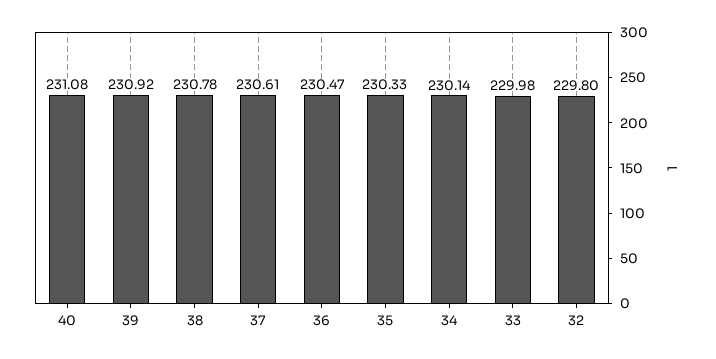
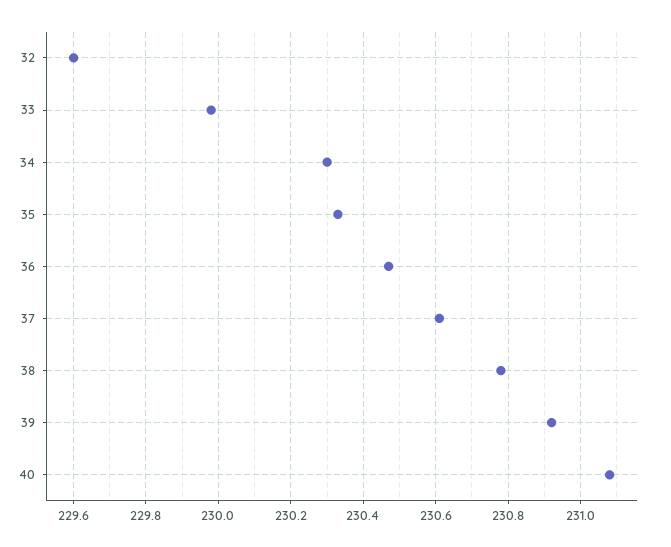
34: 230.14 -> 230.3
32: 229.8 -> 229.6

